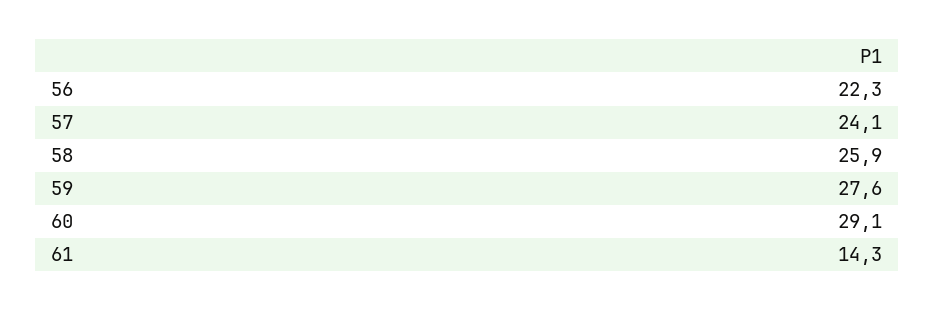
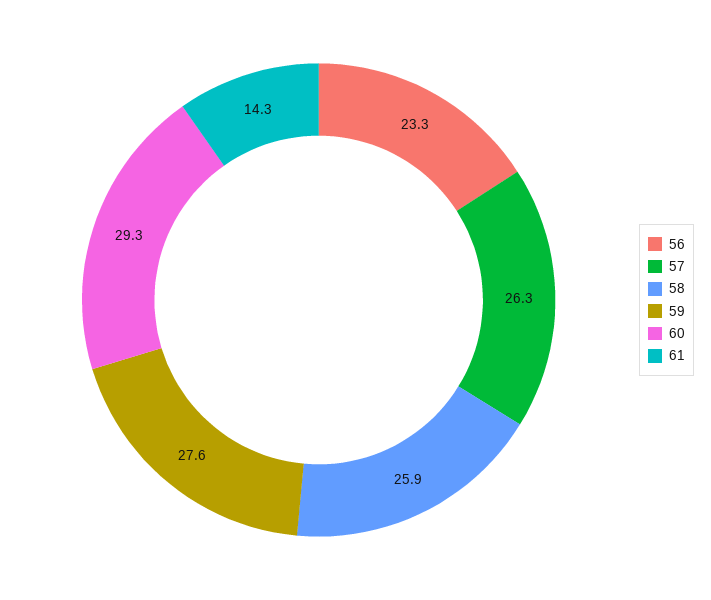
56: 22.3 -> 23.3
57: 24.1 -> 26.3
60: 29.1 -> 29.3

